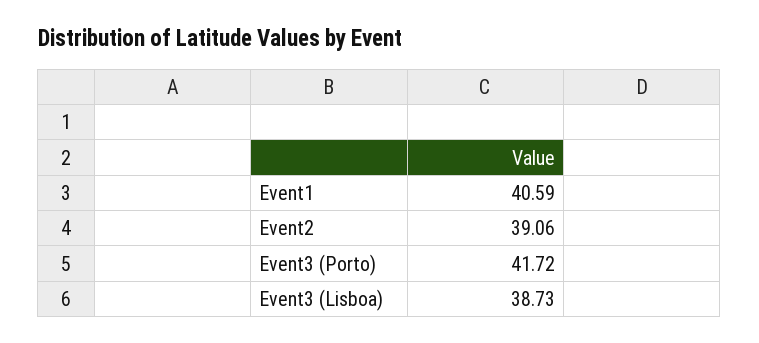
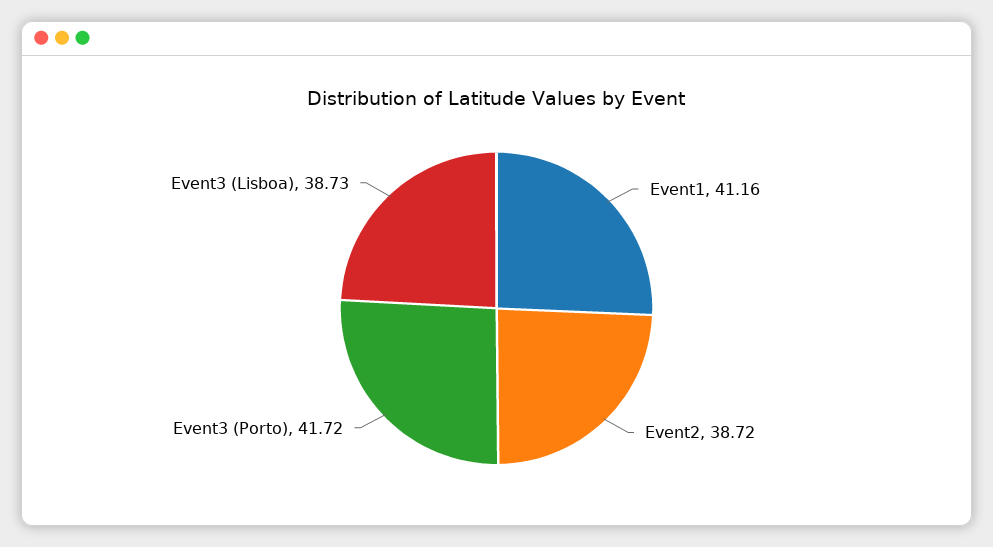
Event1: 40.59 -> 41.16
Event2: 39.06 -> 38.72

